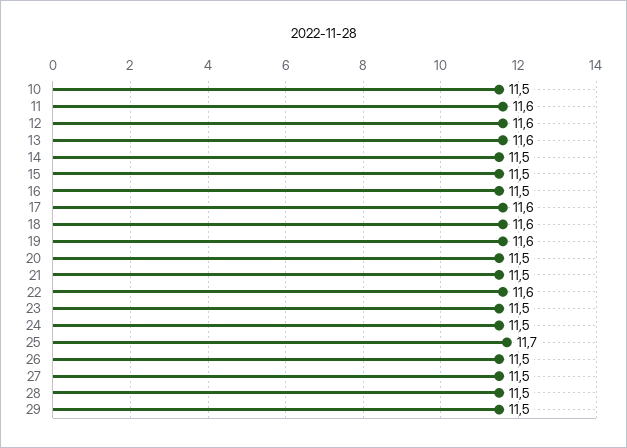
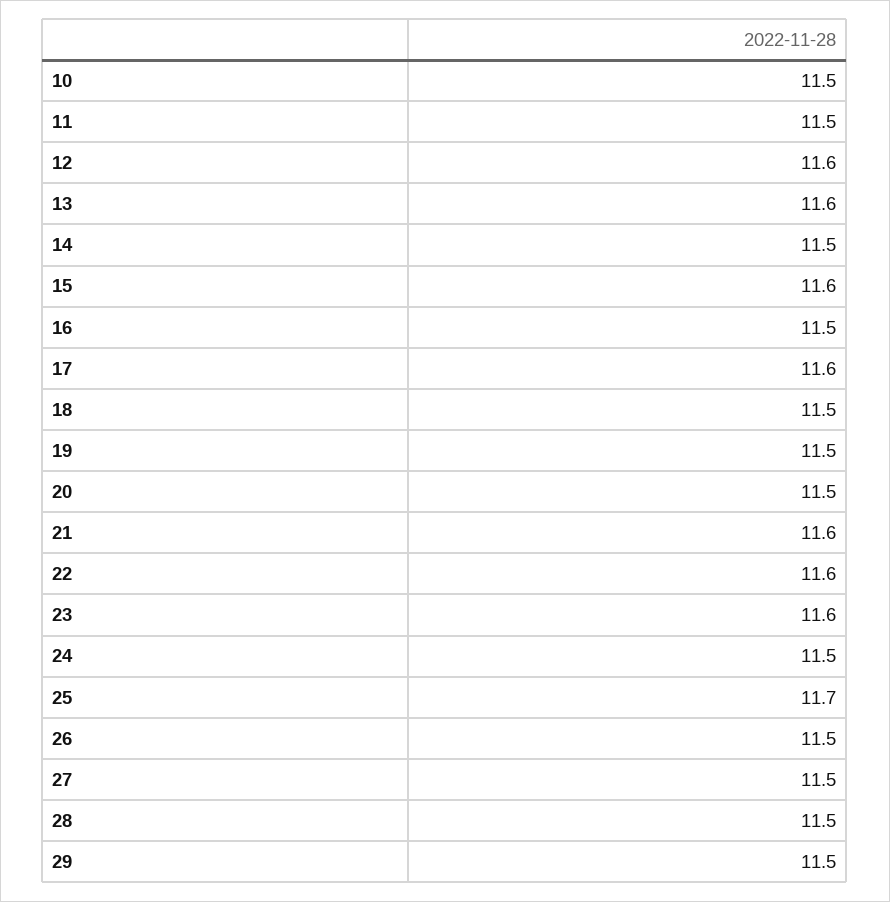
11: 11.6 -> 11.5
15: 11.5 -> 11.6
18: 11.6 -> 11.5
19: 11.6 -> 11.5
21: 11.5 -> 11.6
23: 11.5 -> 11.6

